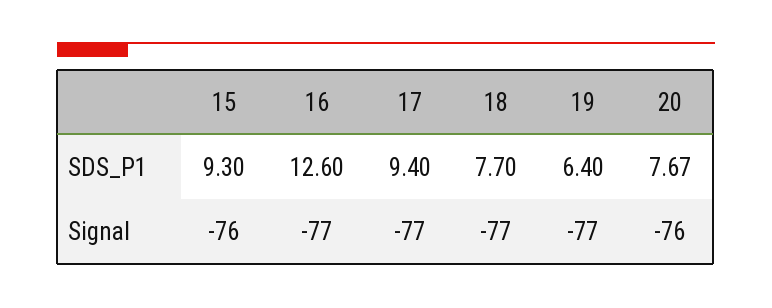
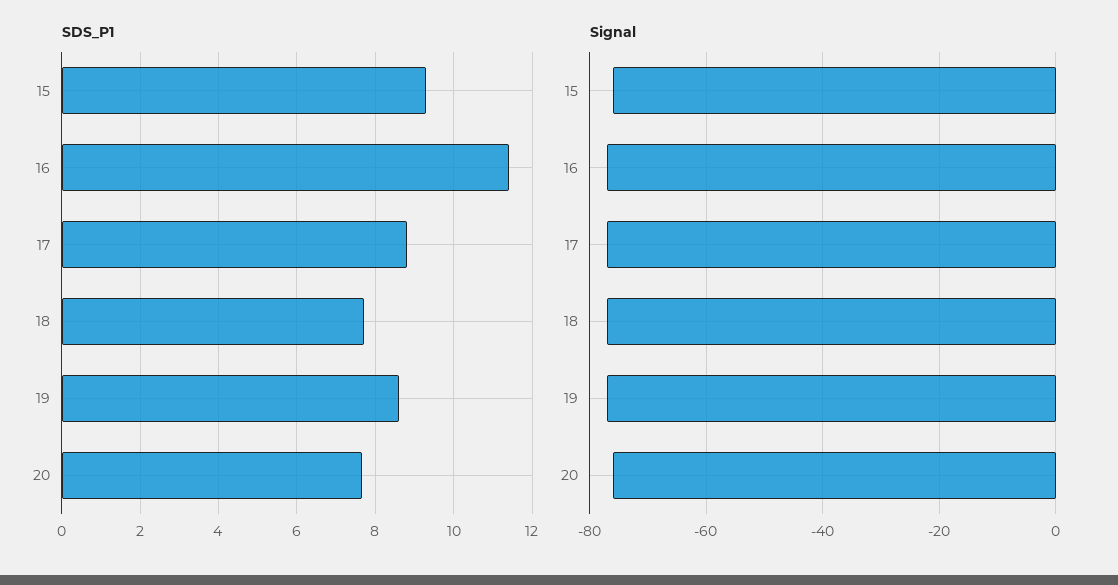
SDS_P1, 16: 12.6 -> 11.4
SDS_P1, 17: 9.4 -> 8.8
SDS_P1, 19: 6.4 -> 8.6

